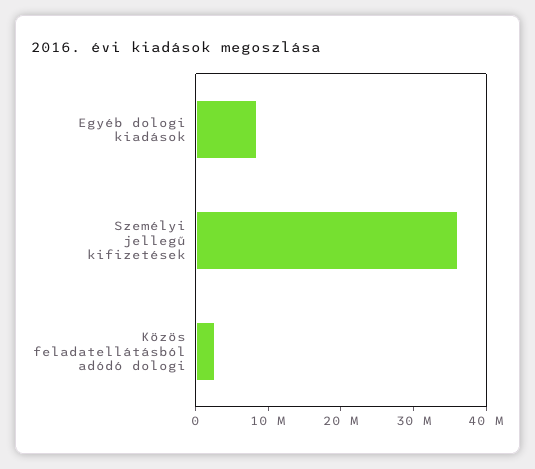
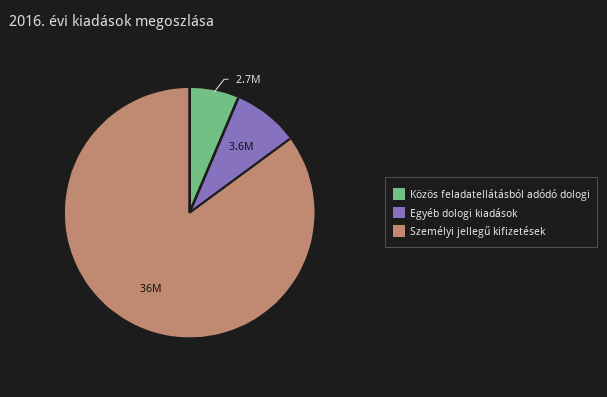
Egyéb dologi kiadások: 8000000 -> 3600000

